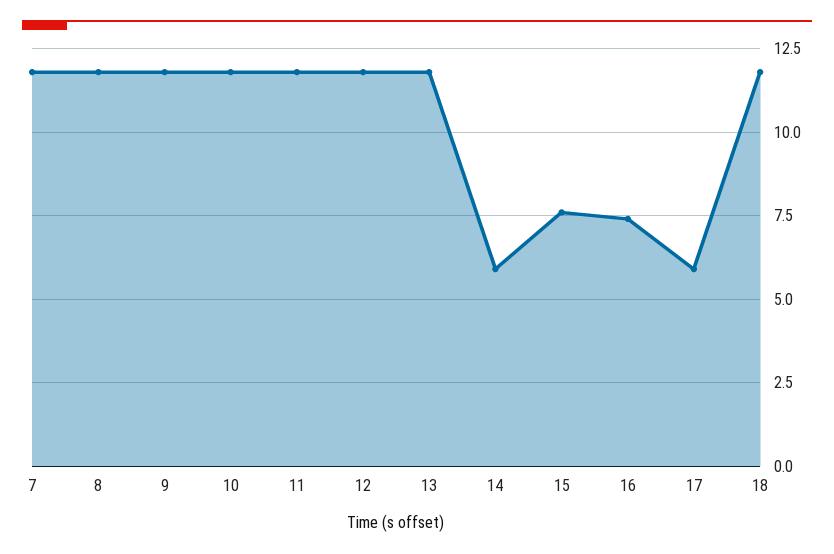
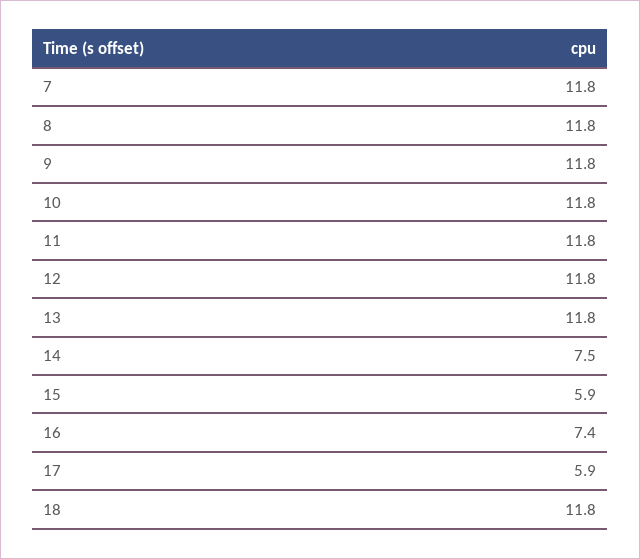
14: 6 -> 7.5
15: 7.5 -> 5.9

